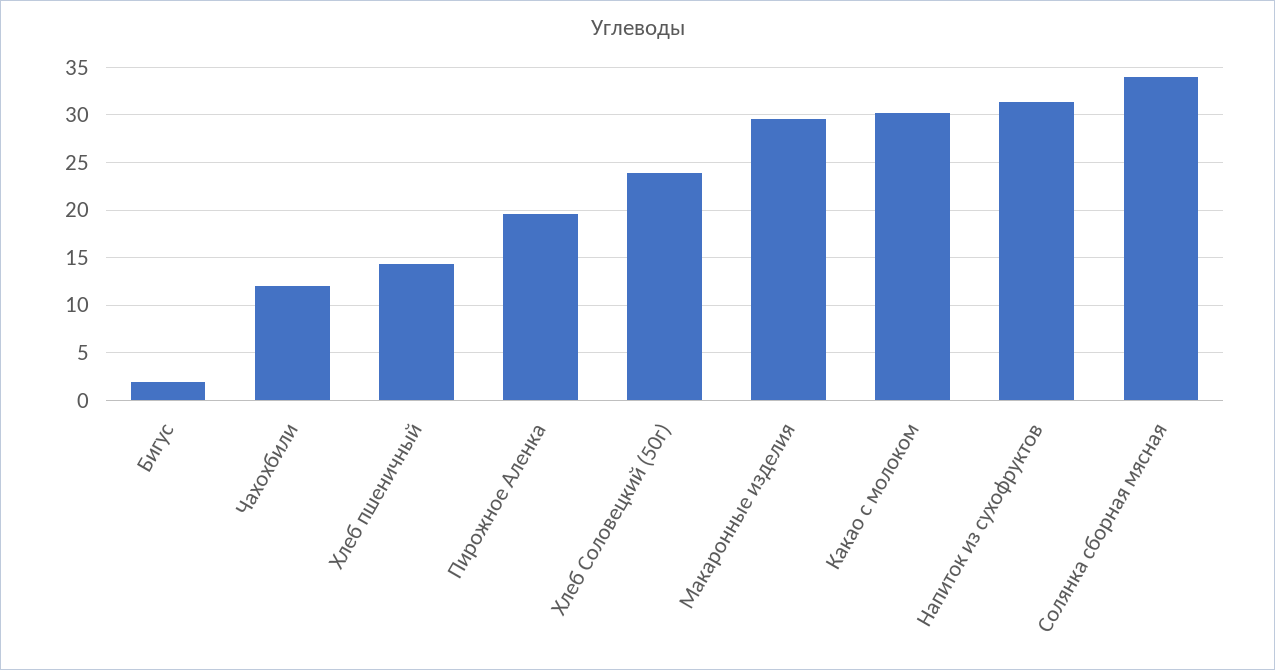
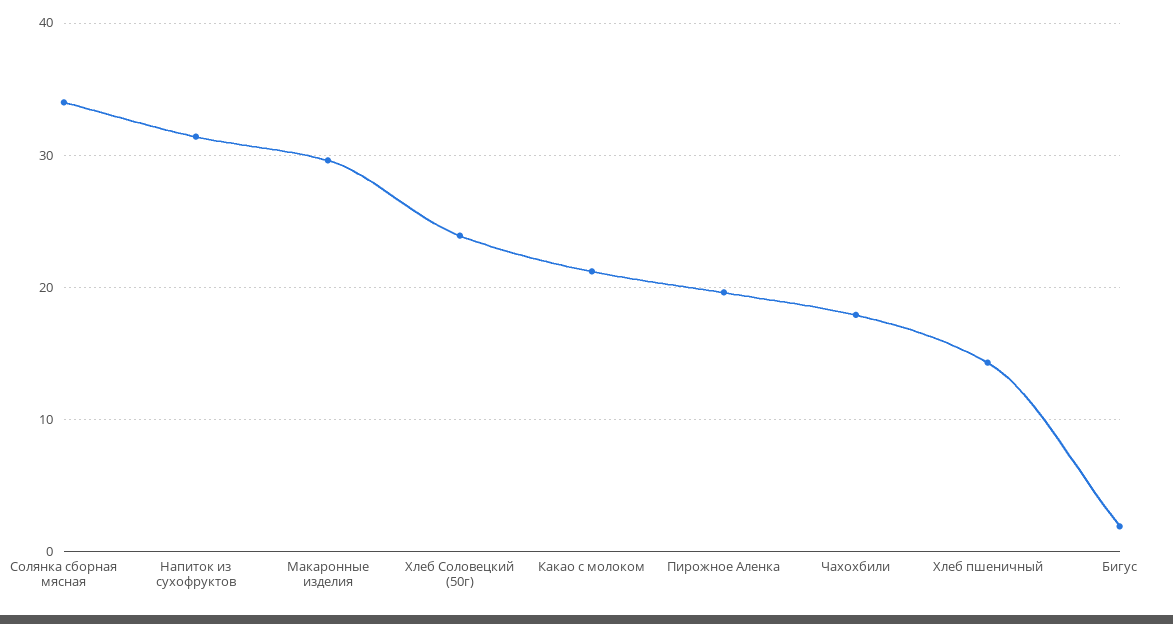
Чахохбили: 12 -> 18
Какао с молоком: 30 -> 21

